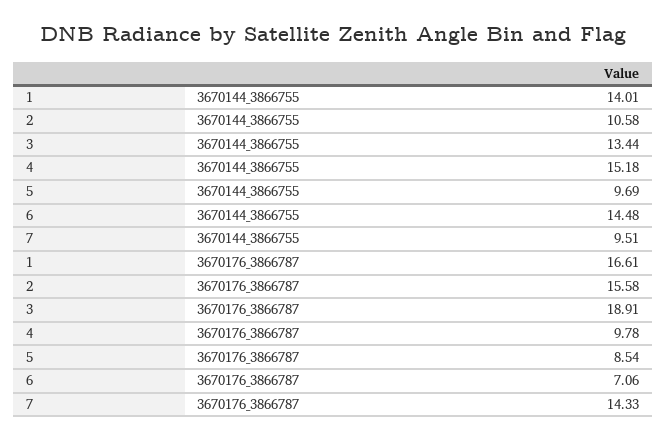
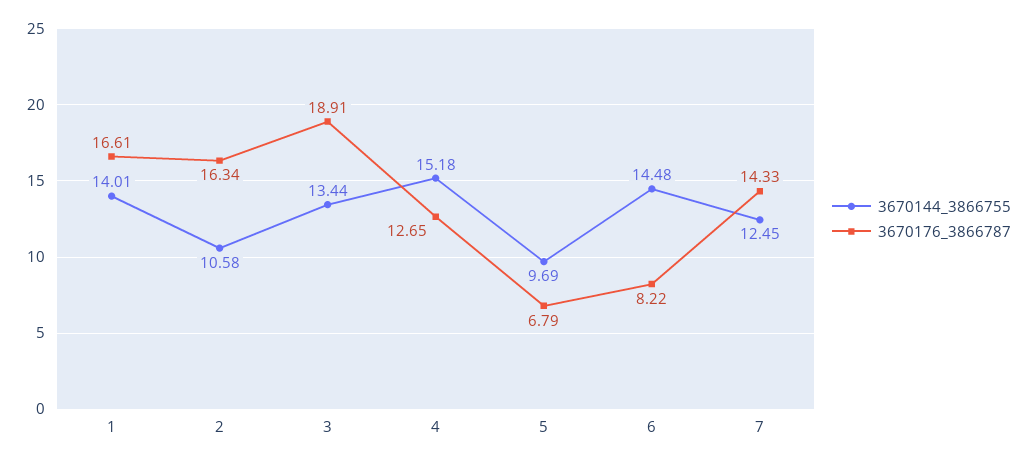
3670144_3866755, 7: 9.51 -> 12.45
3670176_3866787, 2: 15.58 -> 16.34
3670176_3866787, 4: 9.78 -> 12.65
3670176_3866787, 5: 8.54 -> 6.79
3670176_3866787, 6: 7.06 -> 8.22

